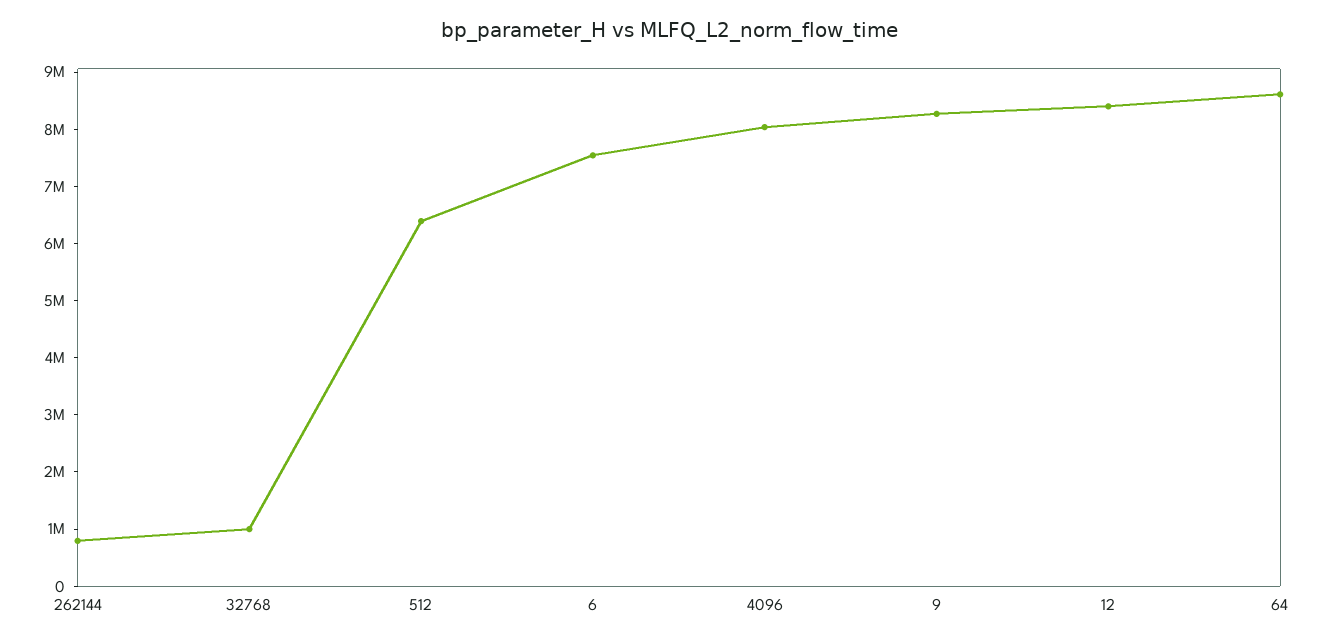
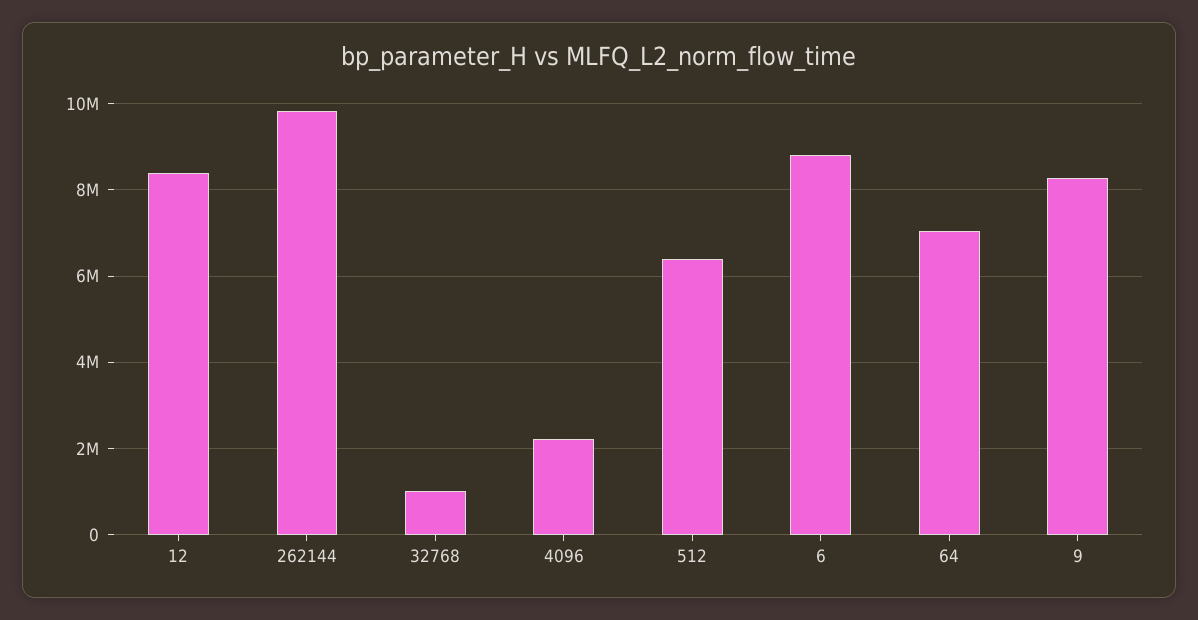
262144: 800000 -> 9800000
6: 7600000 -> 8800000
4096: 8000000 -> 2200000
64: 8600000 -> 7000000

